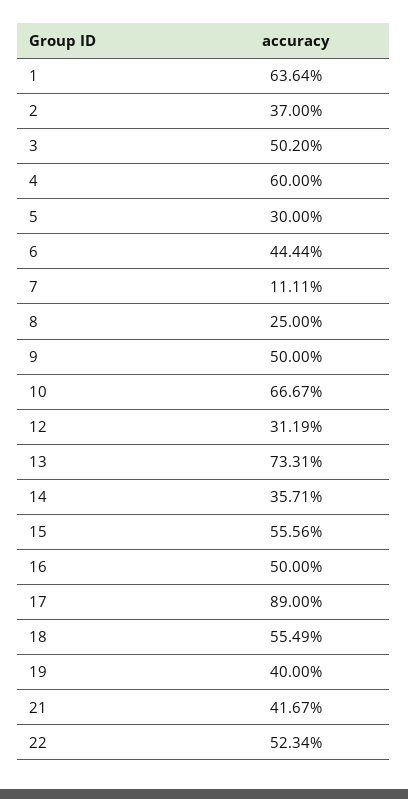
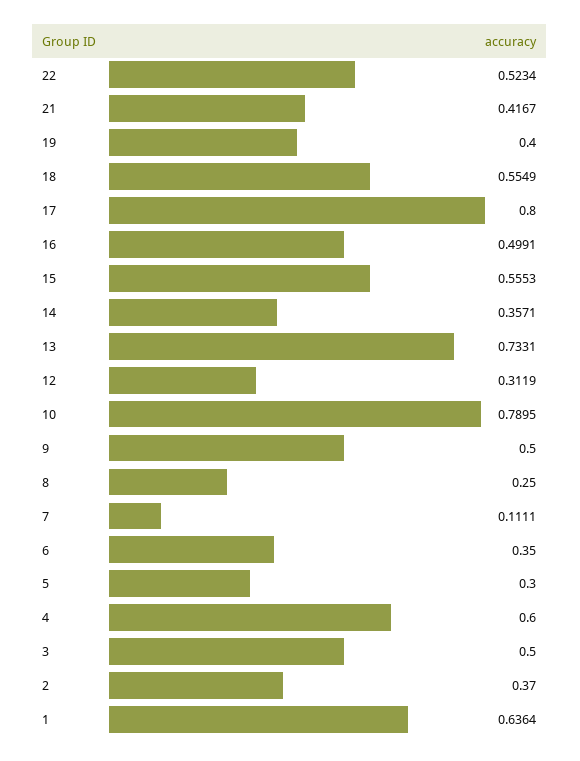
3: 0.502 -> 0.5
6: 0.4444 -> 0.35
10: 0.6667 -> 0.7895
15: 0.5556 -> 0.5553
16: 0.5 -> 0.4991
17: 0.89 -> 0.8

